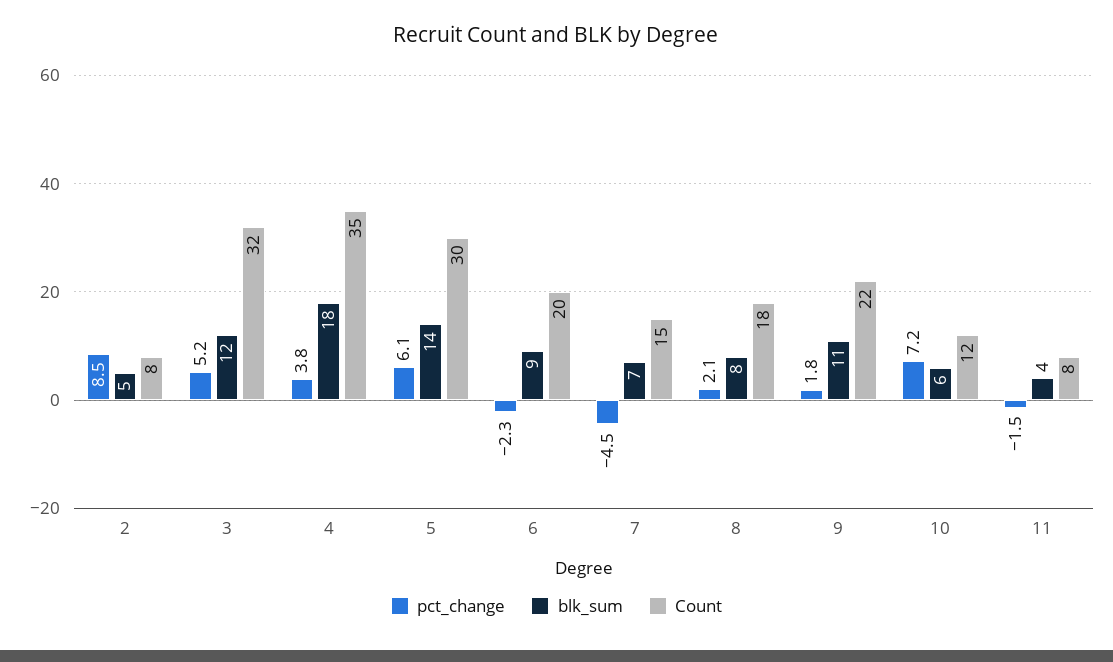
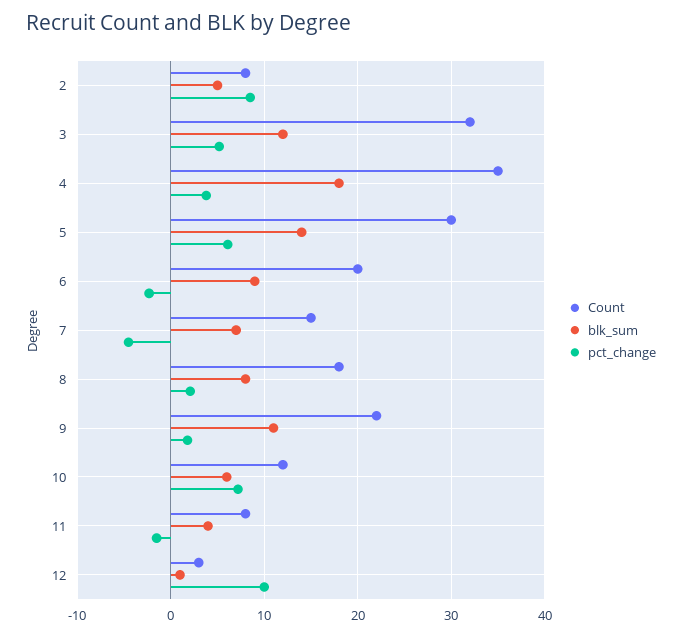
Count, 12: none -> 3
blk_sum, 12: none -> 1
pct_change, 12: none -> 10

